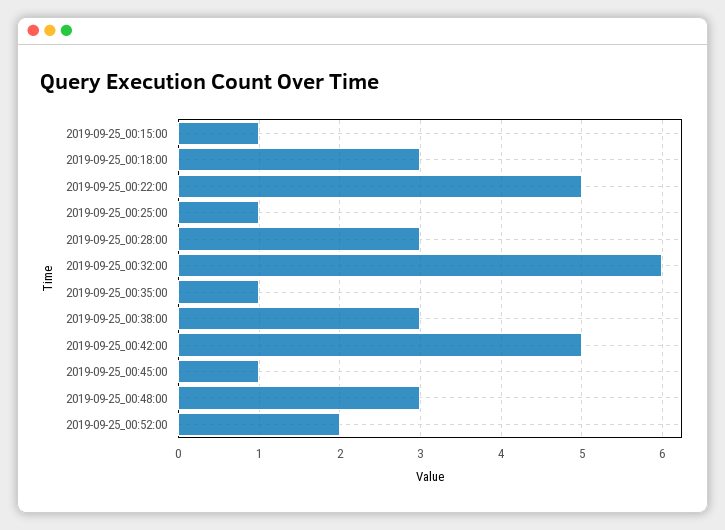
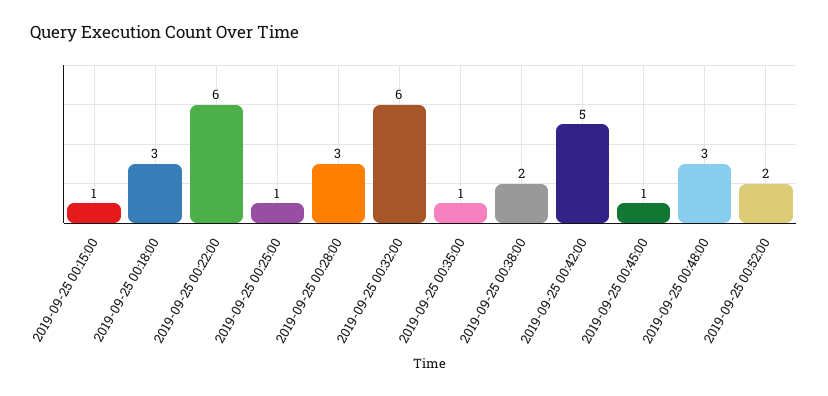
2019-09-25_00:22:00: 5 -> 6
2019-09-25_00:38:00: 3 -> 2

